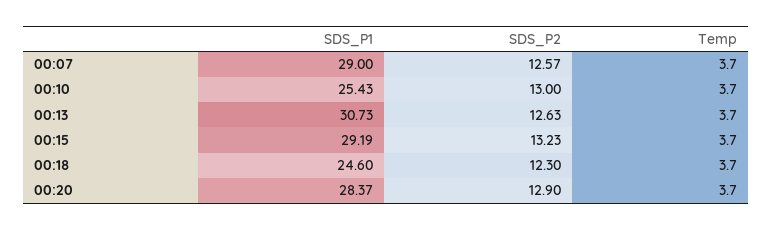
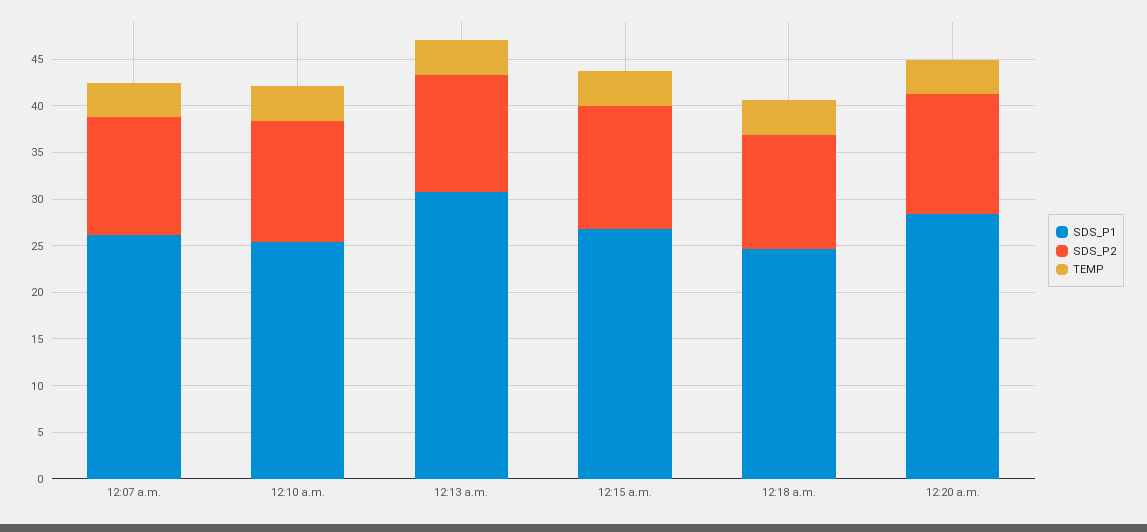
SDS_P1, 00:07: 29 -> 26
SDS_P1, 00:15: 29.19 -> 27

